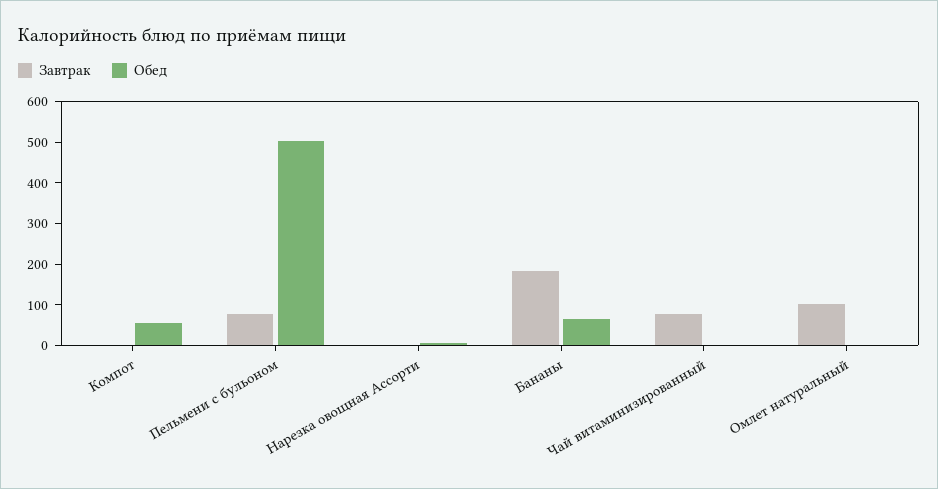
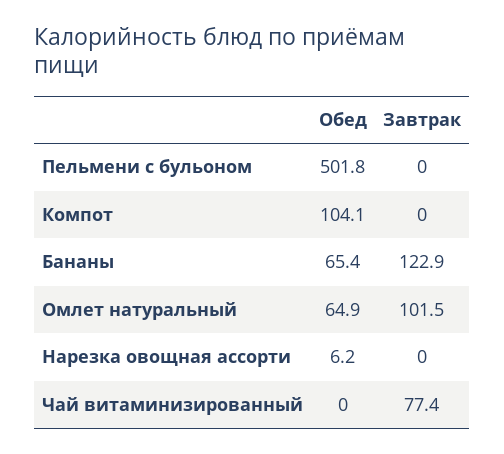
Обед, Компот: 60 -> 104.1
Завтрак, Пельмени с бульоном: 80 -> 0
Завтрак, Бананы: 180 -> 122.9
Обед, Омлет натуральный: 0 -> 64.9

